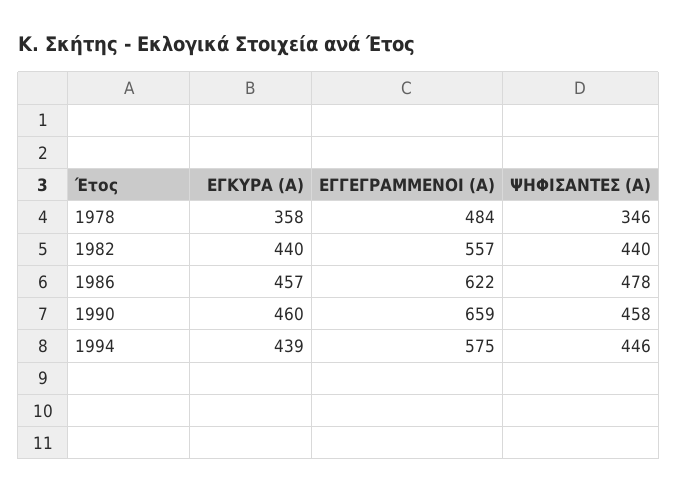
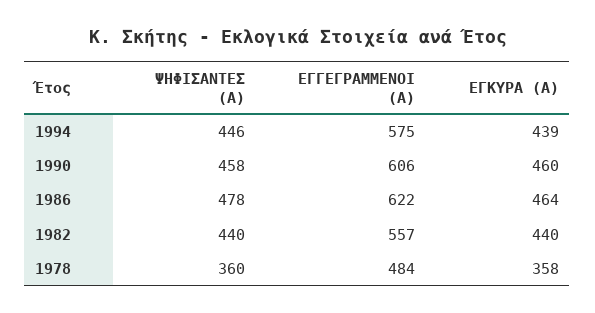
ΨΗΦΙΣΑΝΤΕΣ (Α), 1978: 346 -> 360
ΕΓΚΥΡΑ (Α), 1986: 457 -> 464
ΕΓΓΕΓΡΑΜΜΕΝΟΙ (Α), 1990: 659 -> 606

